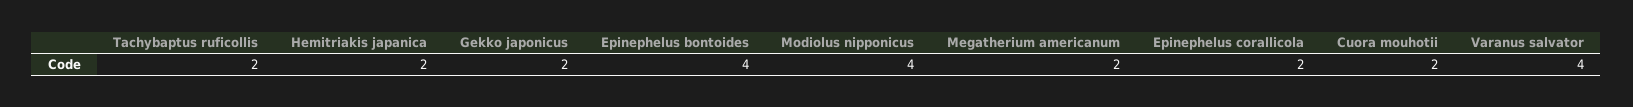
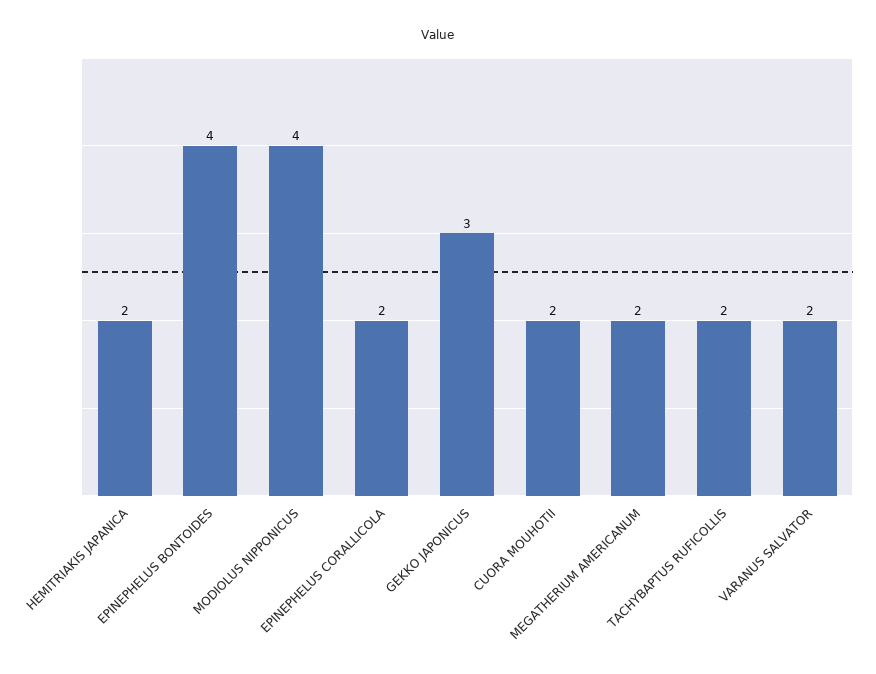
Gekko japonicus: 2 -> 3
Varanus salvator: 4 -> 2

